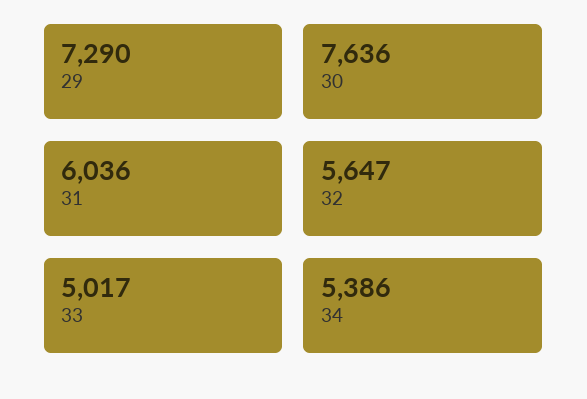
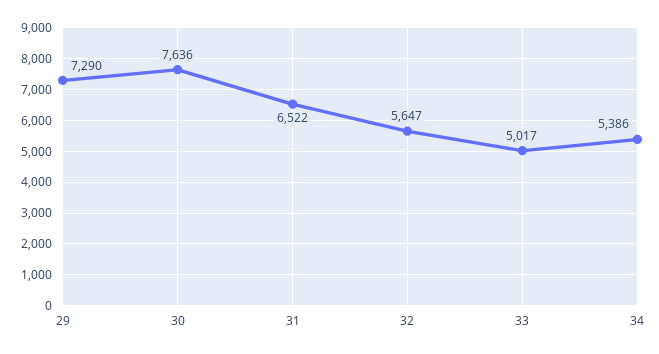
31: 6036 -> 6522

